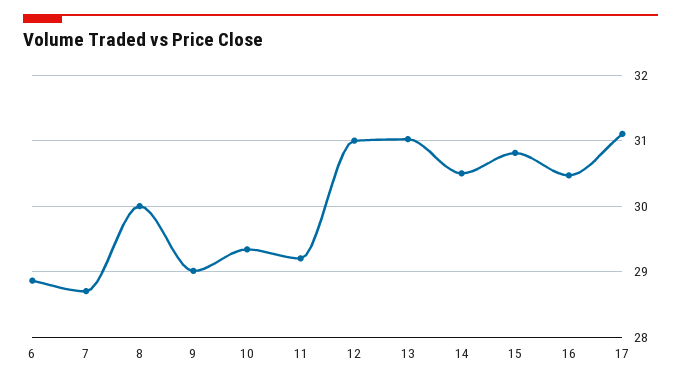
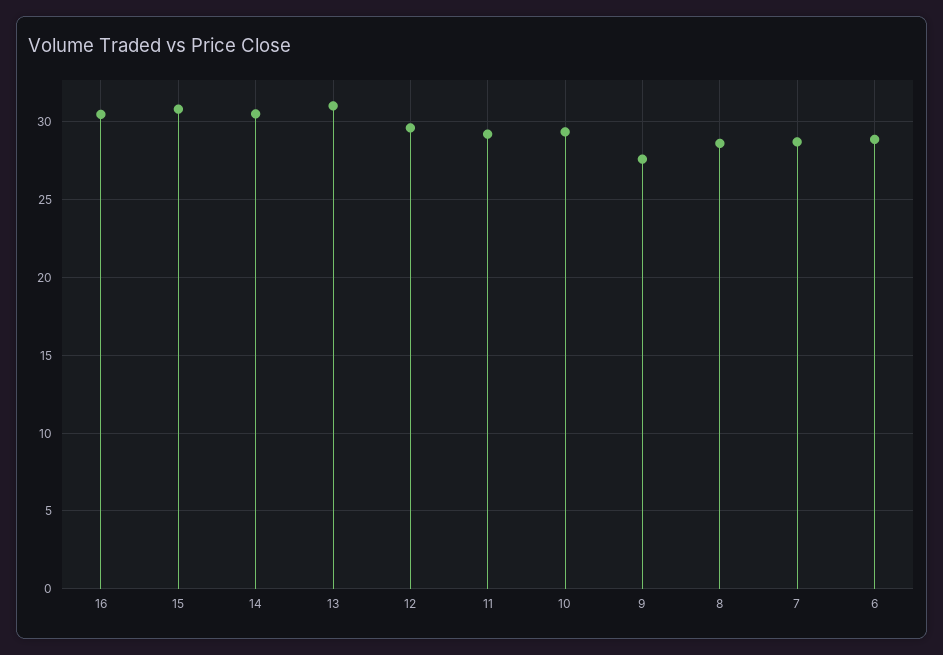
8: 30 -> 28.5
9: 29 -> 27.5
12: 31 -> 29.5
17: 31.1 -> none

